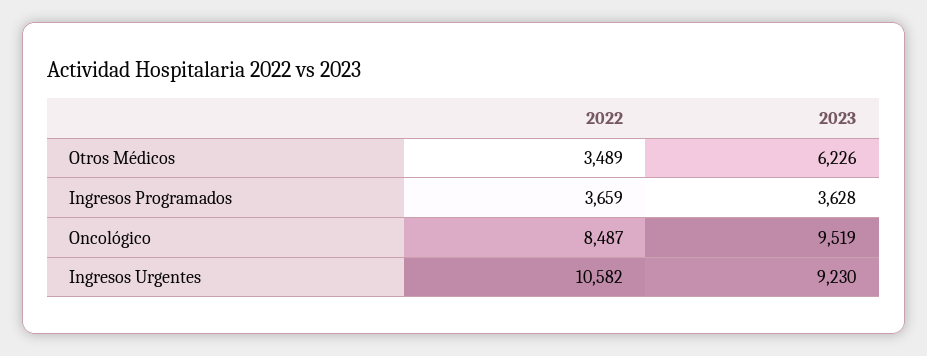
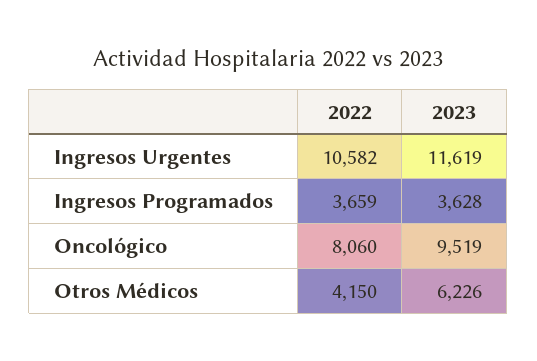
2022, Otros Médicos: 3489 -> 4150
2022, Oncológico: 8487 -> 8060
2023, Ingresos Urgentes: 9230 -> 11619

